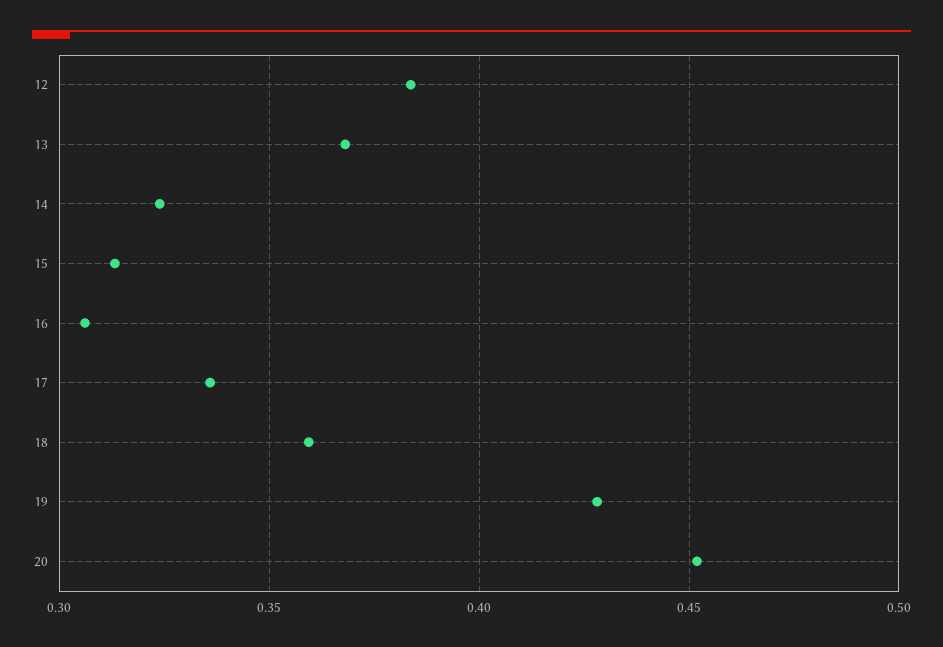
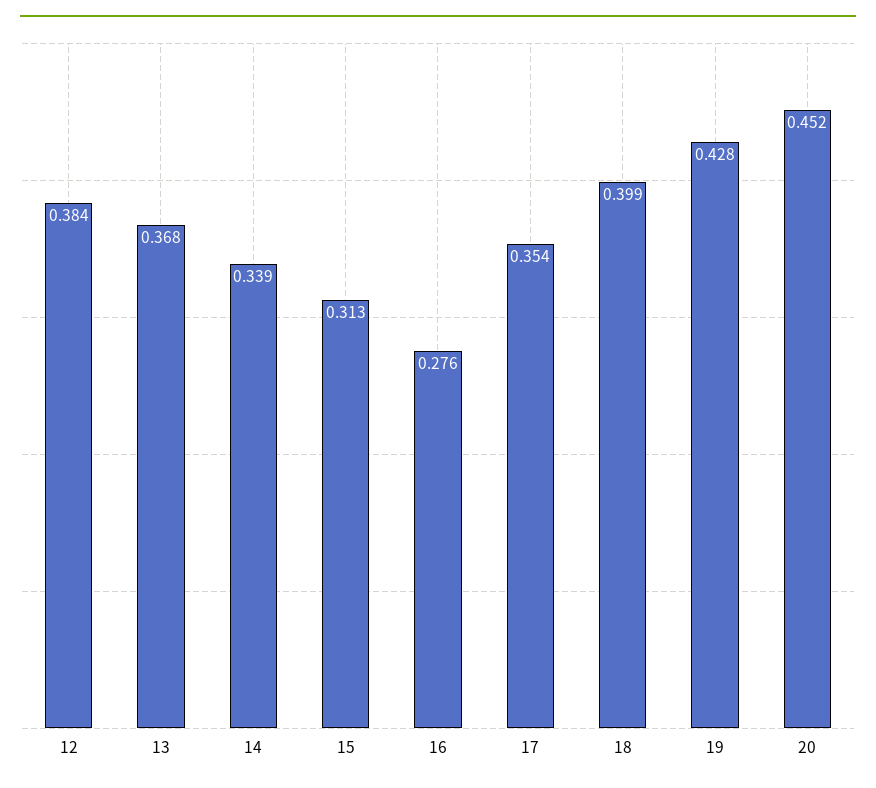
14: 0.325 -> 0.339
16: 0.305 -> 0.276
17: 0.335 -> 0.354
18: 0.36 -> 0.399

